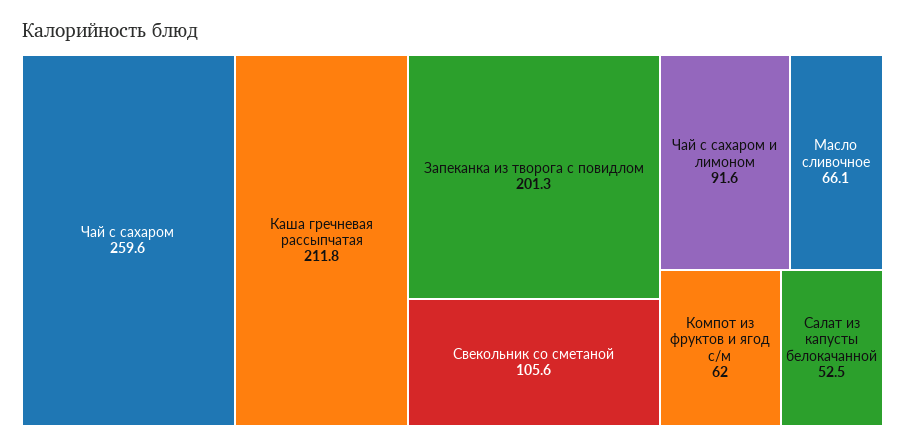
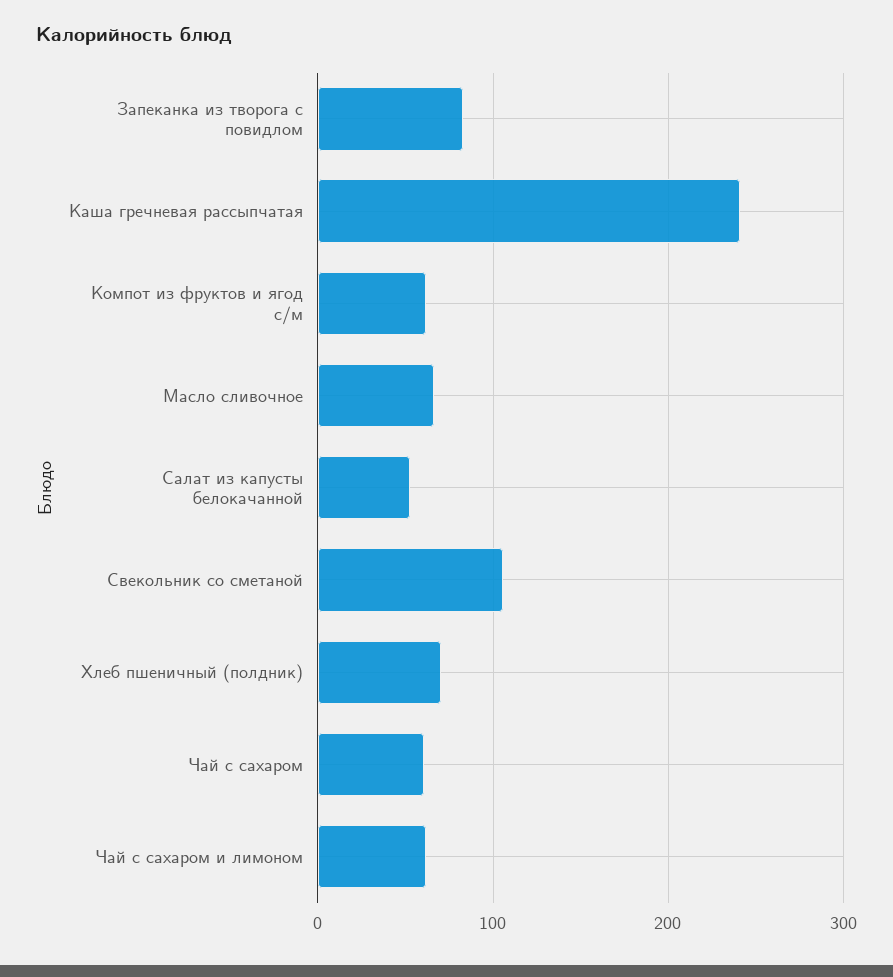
Чай с сахаром: 259.6 -> 60
Каша гречневая рассыпчатая: 211.8 -> 240
Запеканка из творога с повидлом: 201.3 -> 80
Чай с сахаром и лимоном: 91.6 -> 60
Хлеб пшеничный (полдник): none -> 70

